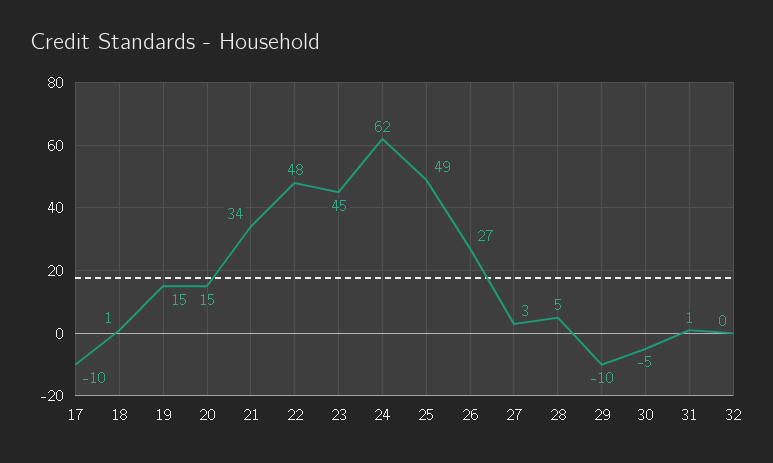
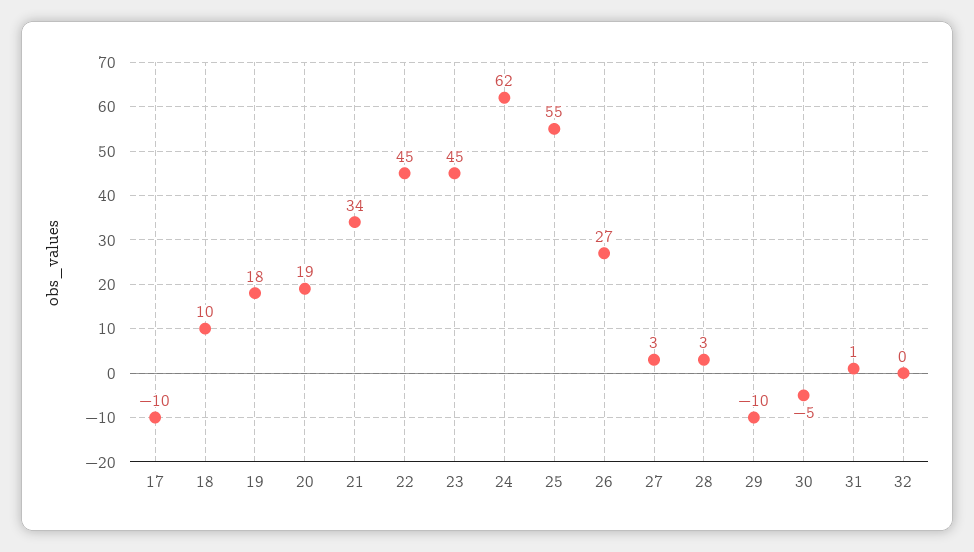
18: 1 -> 10
19: 15 -> 18
20: 15 -> 19
22: 48 -> 45
25: 49 -> 55
28: 5 -> 3

